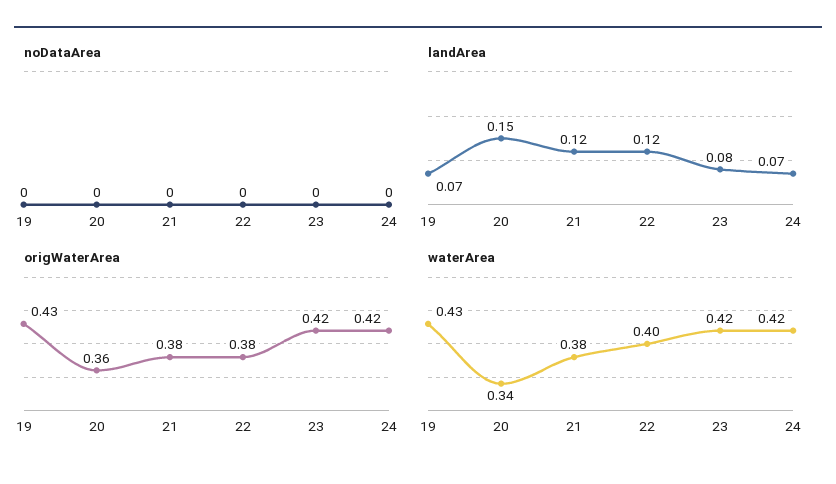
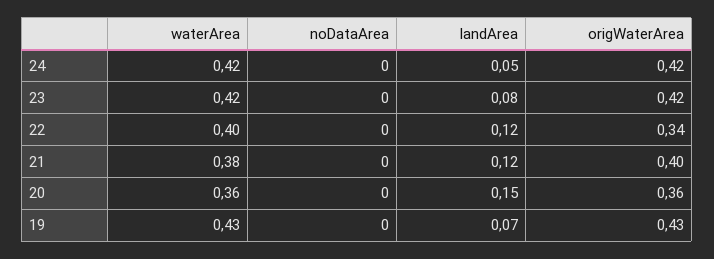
landArea, 24: 0.07 -> 0.05
origWaterArea, 21: 0.38 -> 0.4
origWaterArea, 22: 0.38 -> 0.34
waterArea, 20: 0.34 -> 0.36

